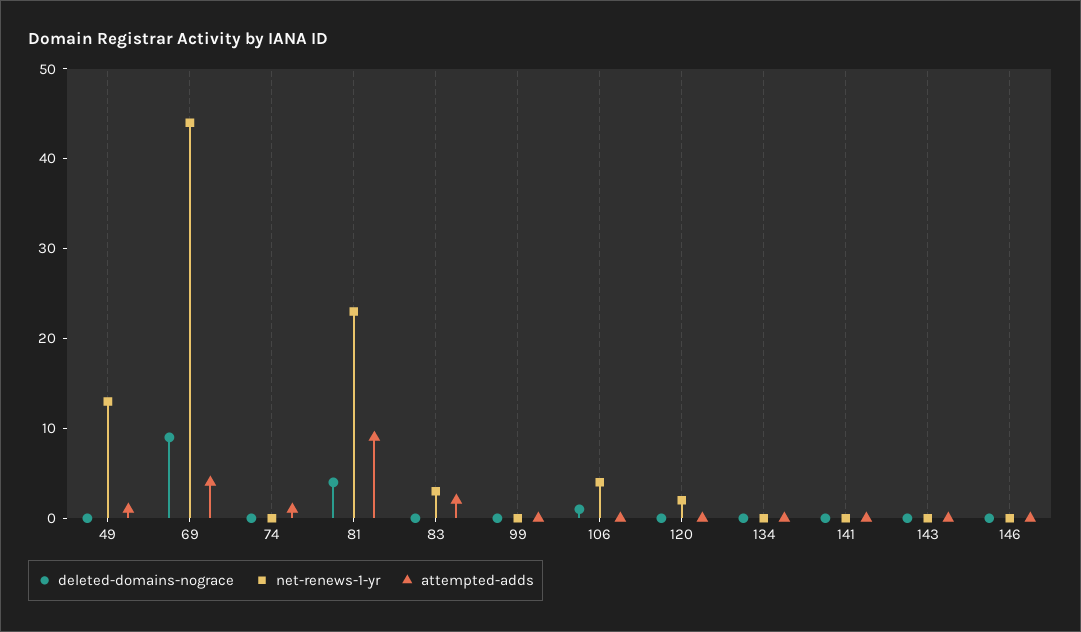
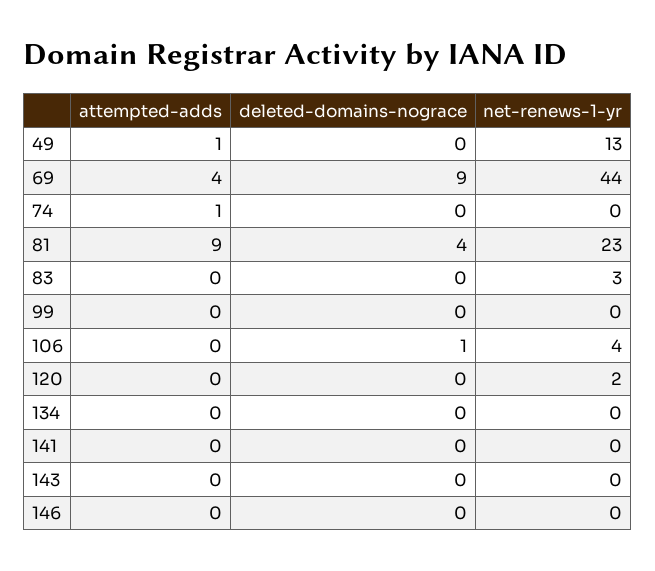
attempted-adds, 83: 2 -> 0

